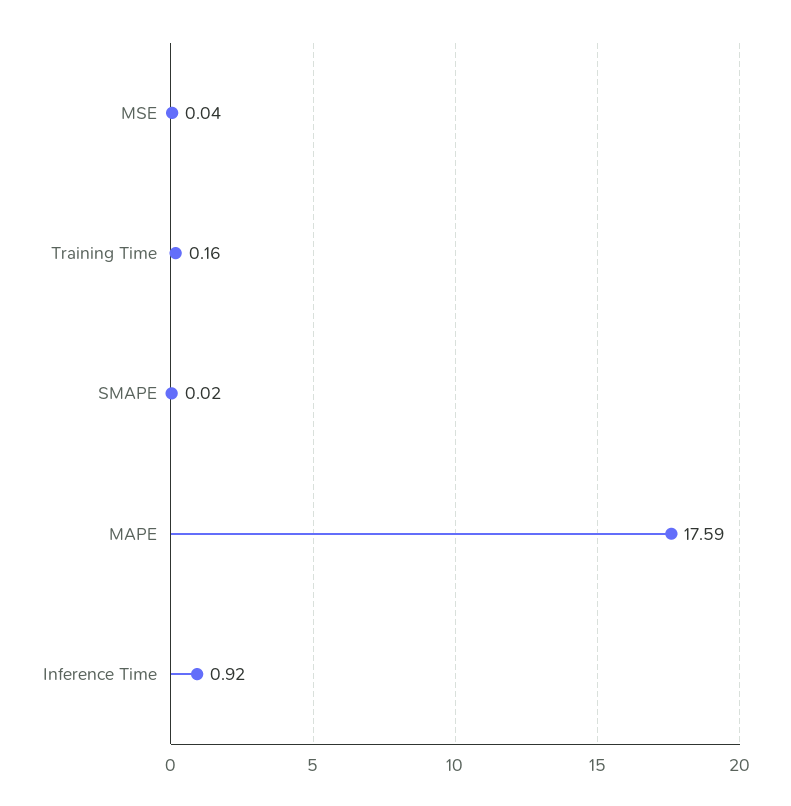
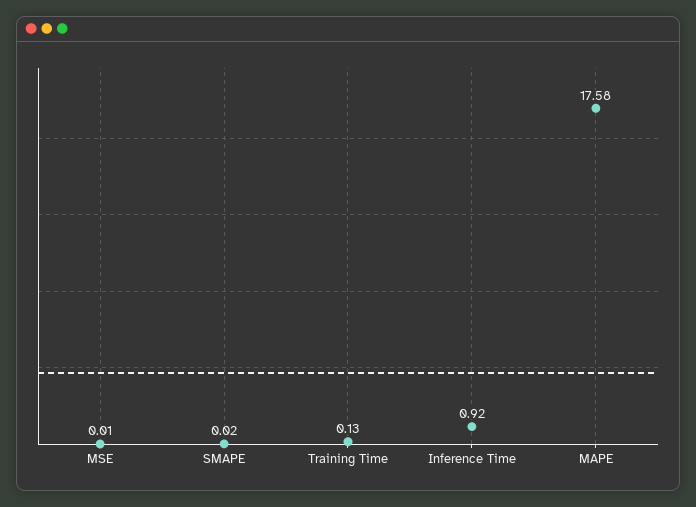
MSE: 0.04 -> 0.01
Training Time: 0.16 -> 0.13
MAPE: 17.59 -> 17.58

